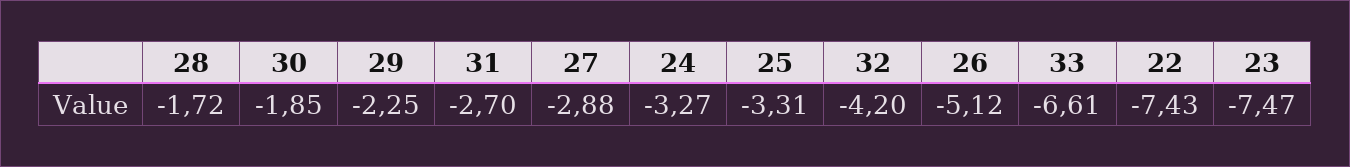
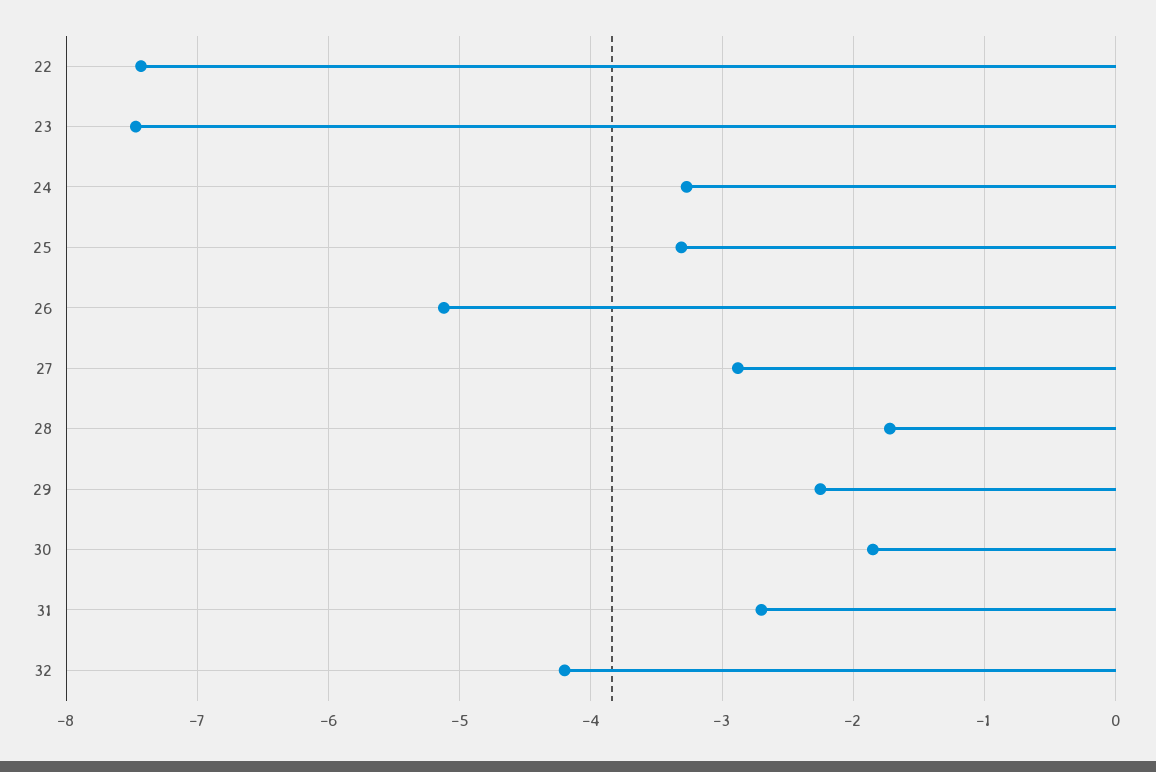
33: -6.61 -> none

